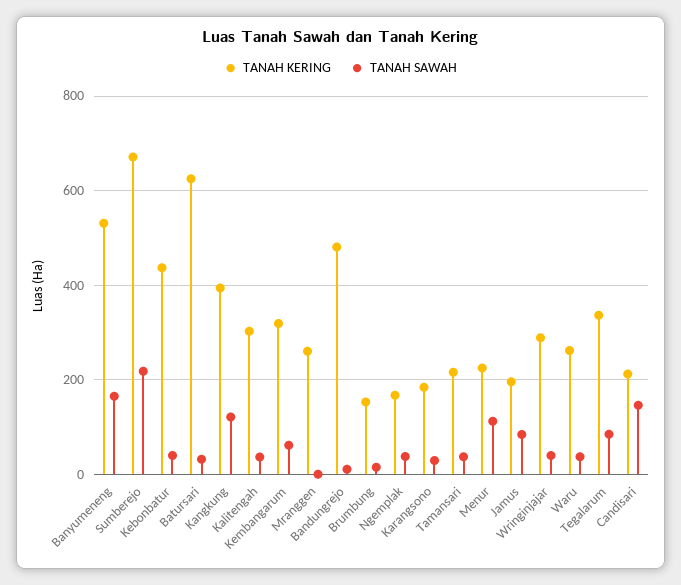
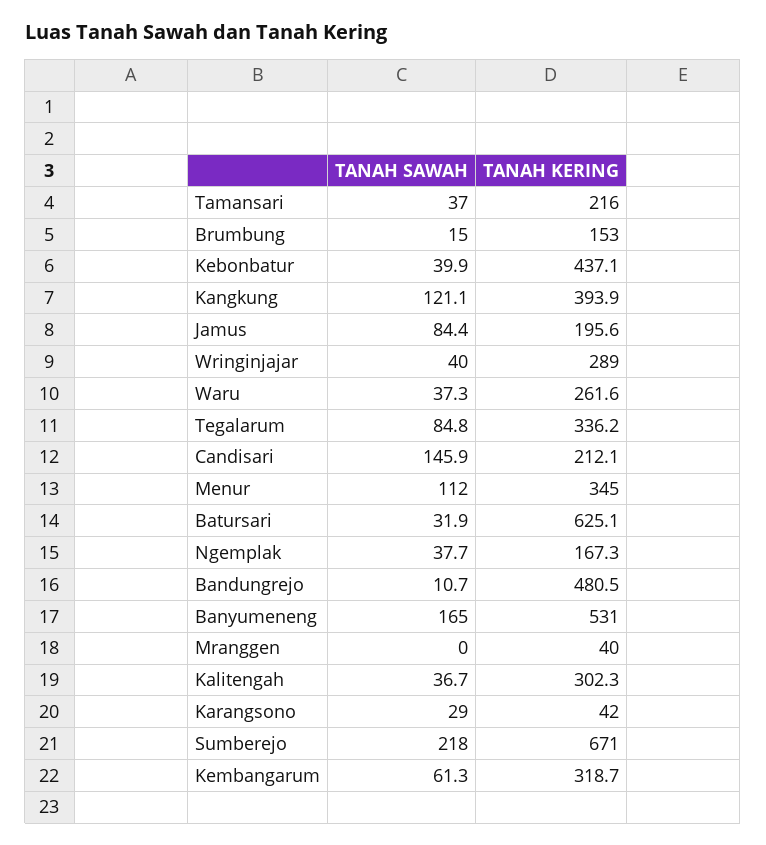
TANAH KERING, Mranggen: 260 -> 40
TANAH KERING, Karangsono: 180 -> 42
TANAH KERING, Menur: 220 -> 345

